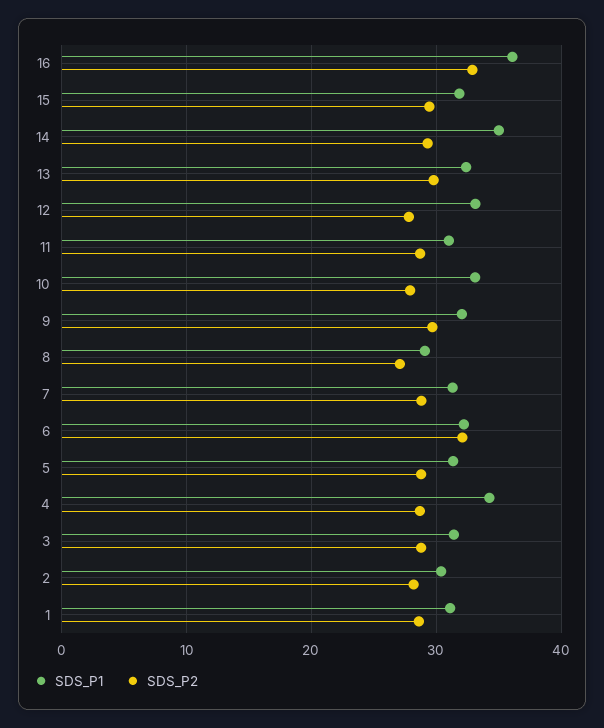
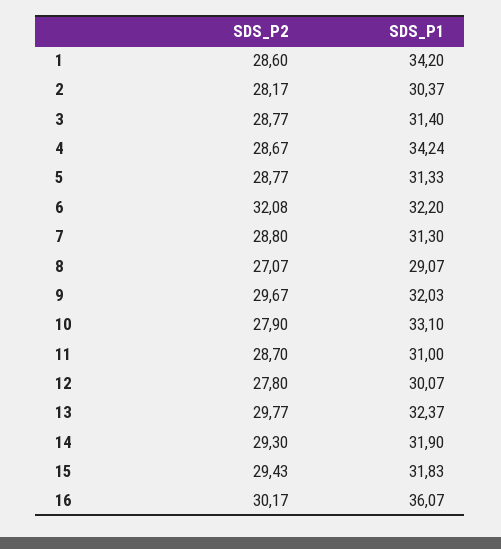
SDS_P2, 16: 33 -> 30.17
SDS_P1, 14: 35 -> 31.9
SDS_P1, 12: 33 -> 30.07
SDS_P1, 1: 31 -> 34.2

